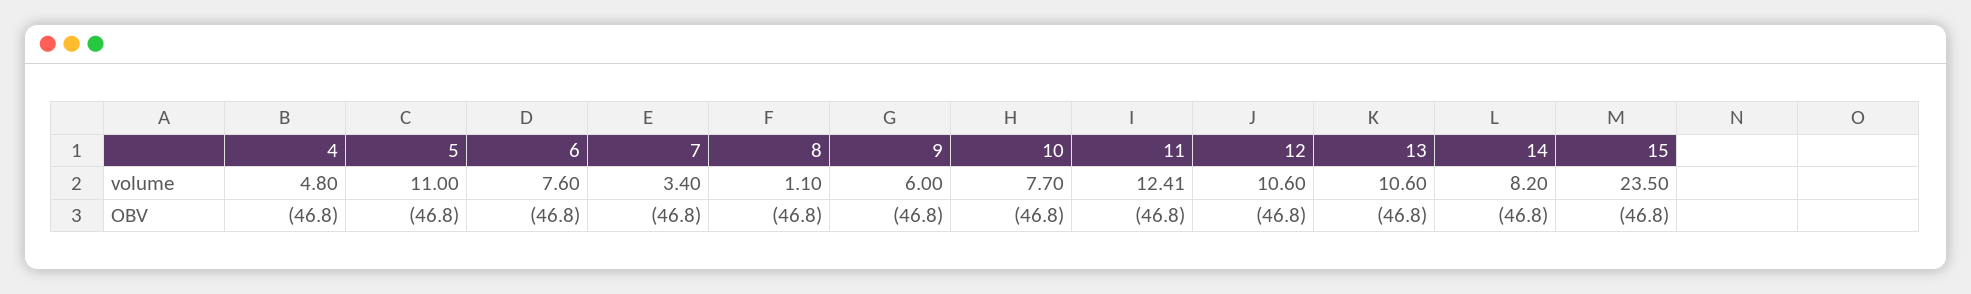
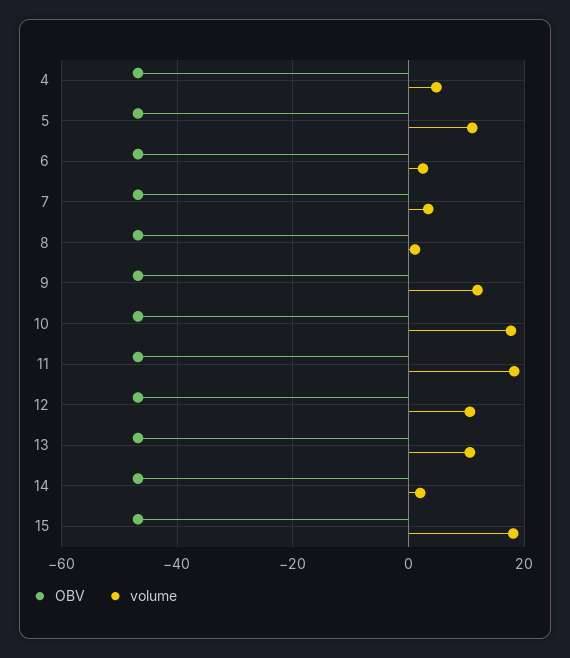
volume, 6: 7.6 -> 2
volume, 9: 6 -> 12
volume, 10: 7.7 -> 18
volume, 11: 12.41 -> 18
volume, 14: 8.2 -> 2
volume, 15: 23.5 -> 18

